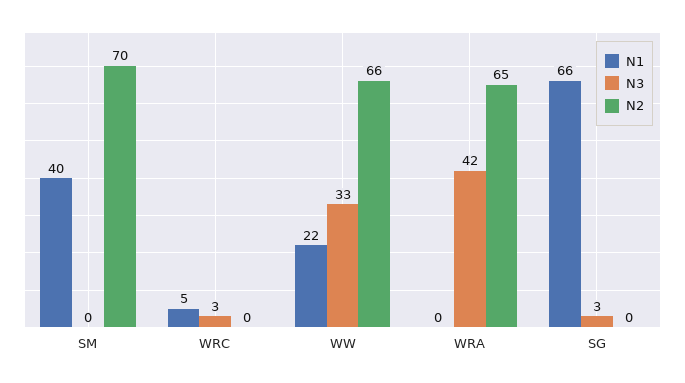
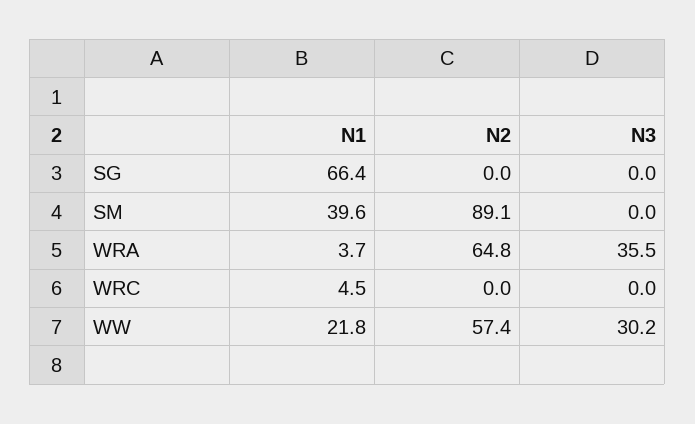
N2, SM: 70 -> 89.1
N3, WRC: 3 -> 0
N3, WW: 33 -> 30.2
N2, WW: 66 -> 57.4
N1, WRA: 0 -> 3.7
N3, WRA: 42 -> 35.5
N3, SG: 3 -> 0

